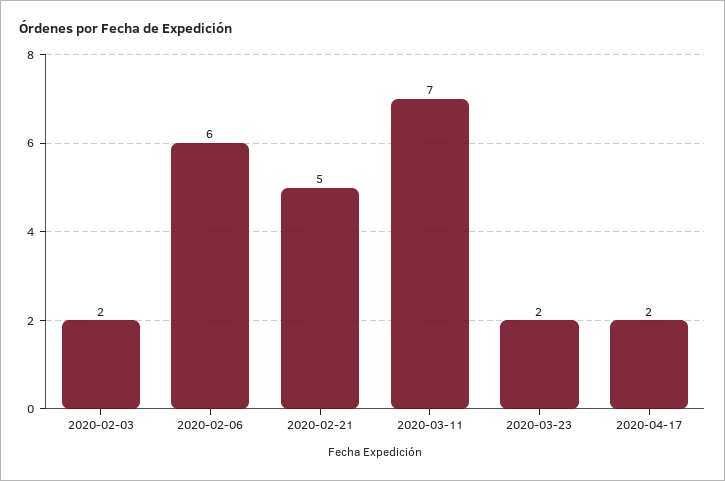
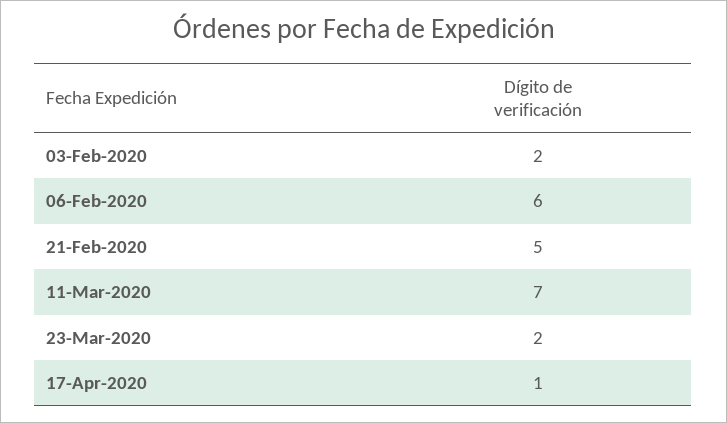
2020-04-17: 2 -> 1

